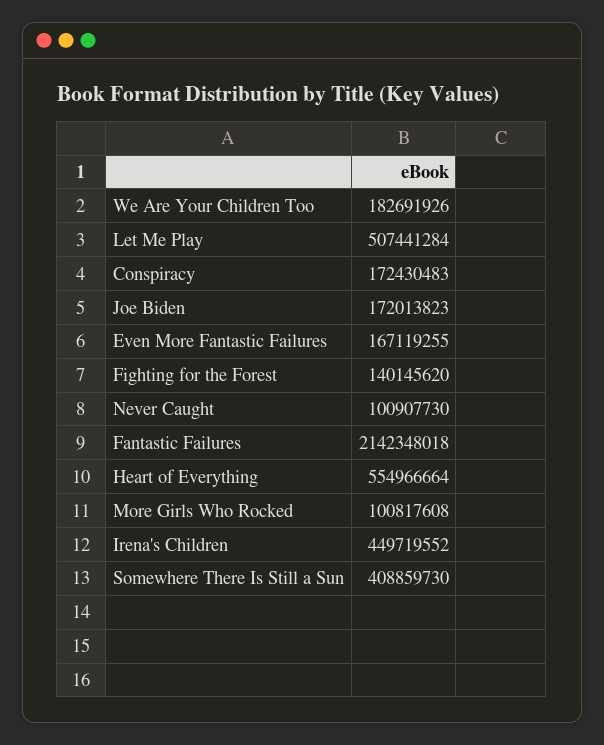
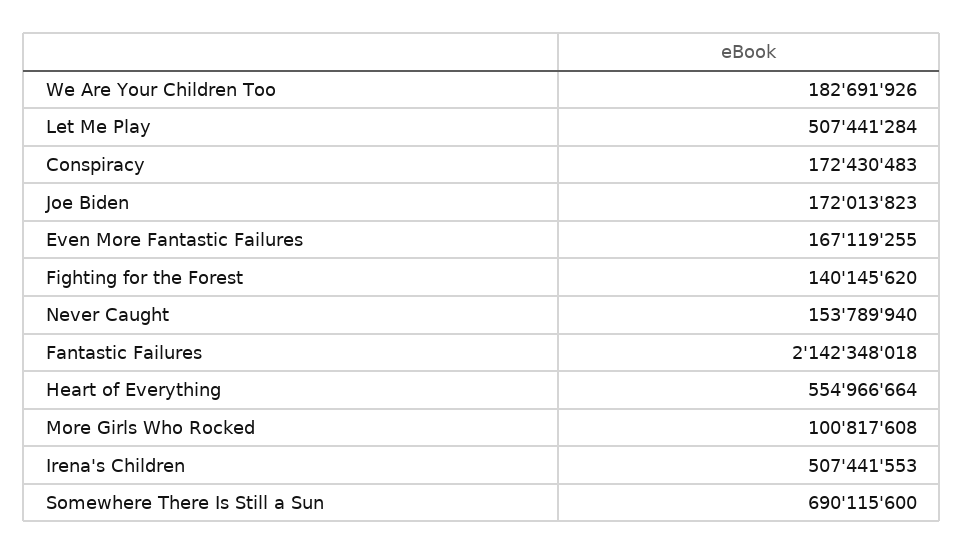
Never Caught: 100907730 -> 153789940
Irena's Children: 449719552 -> 507441553
Somewhere There Is Still a Sun: 408859730 -> 690115600

